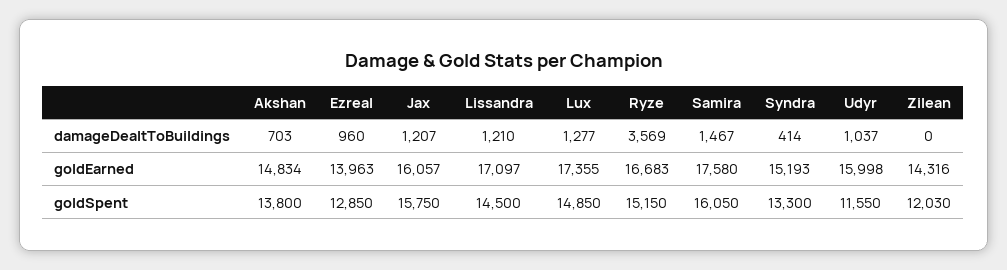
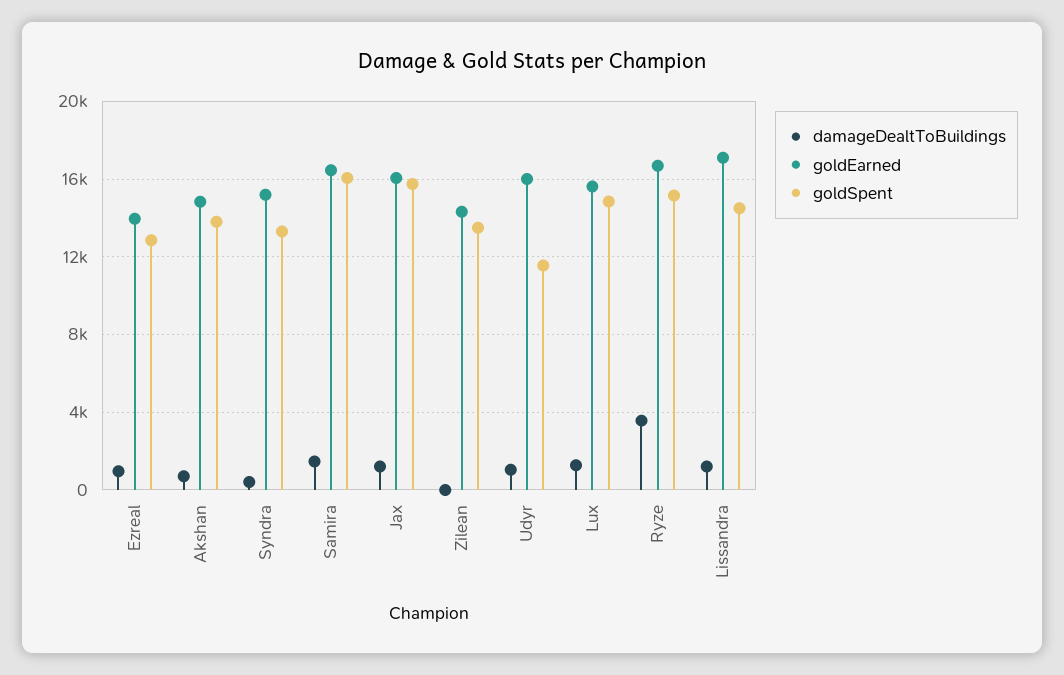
goldEarned, Lux: 17355 -> 15500
goldEarned, Samira: 17580 -> 16500
goldSpent, Zilean: 12030 -> 13500

